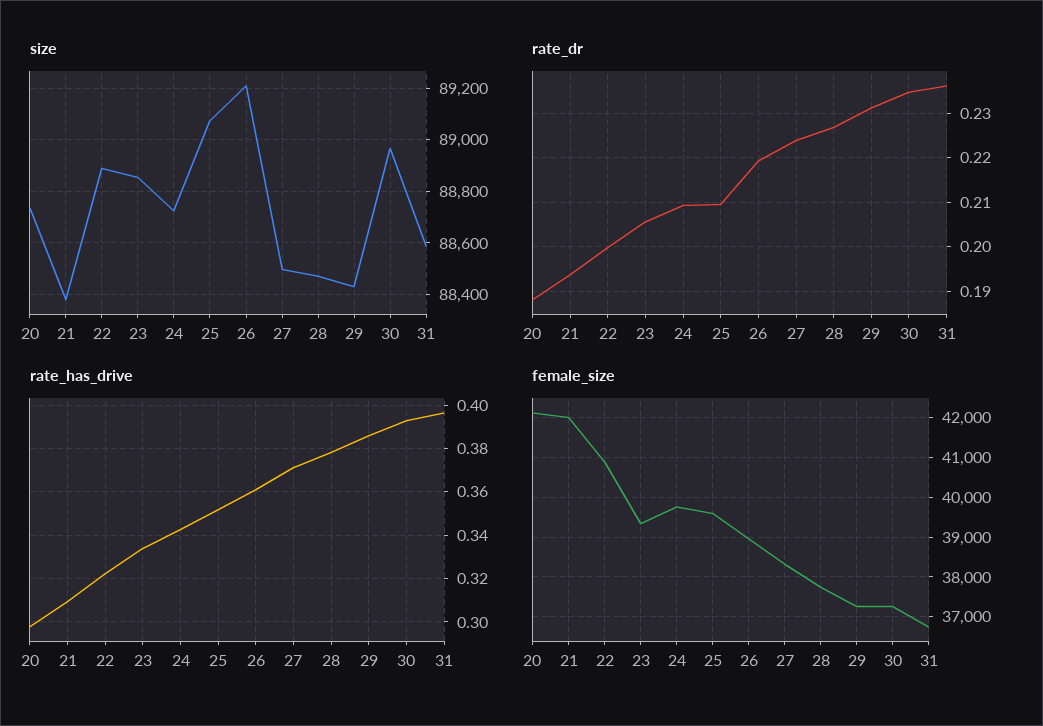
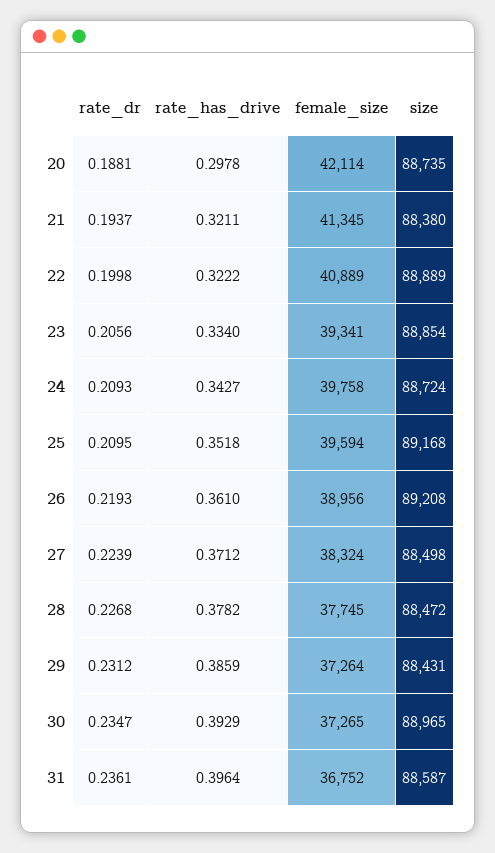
size, 25: 89075 -> 89168
rate_has_drive, 21: 0.31 -> 0.3211
female_size, 21: 42000 -> 41345

